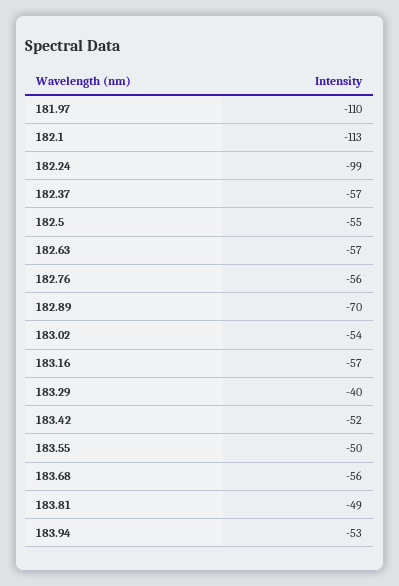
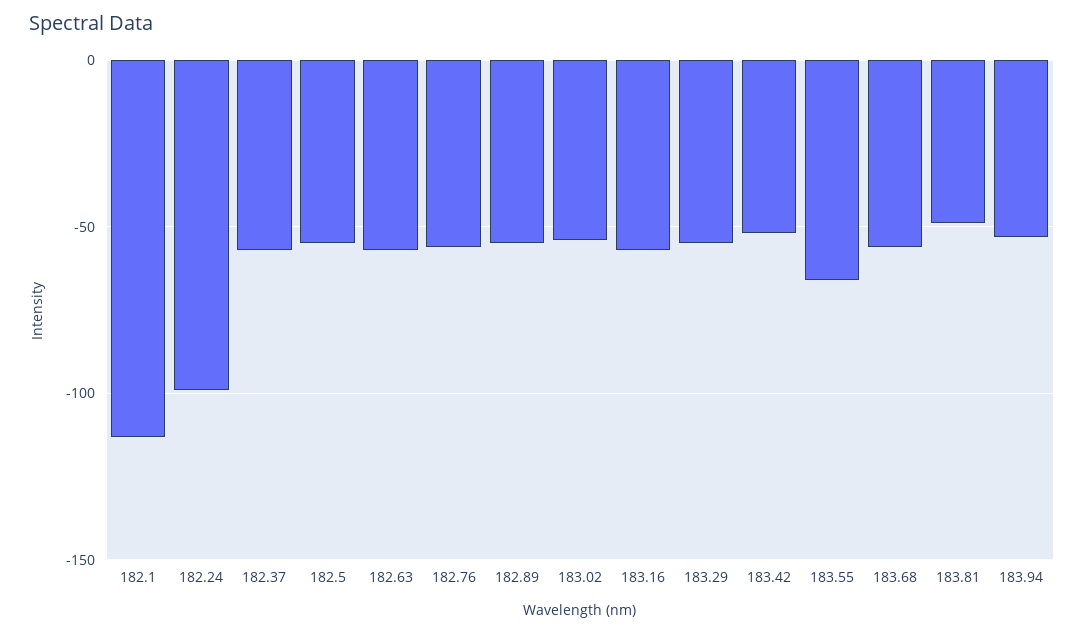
181.97: -110 -> none
182.89: -70 -> -55
183.29: -40 -> -55
183.55: -50 -> -65

